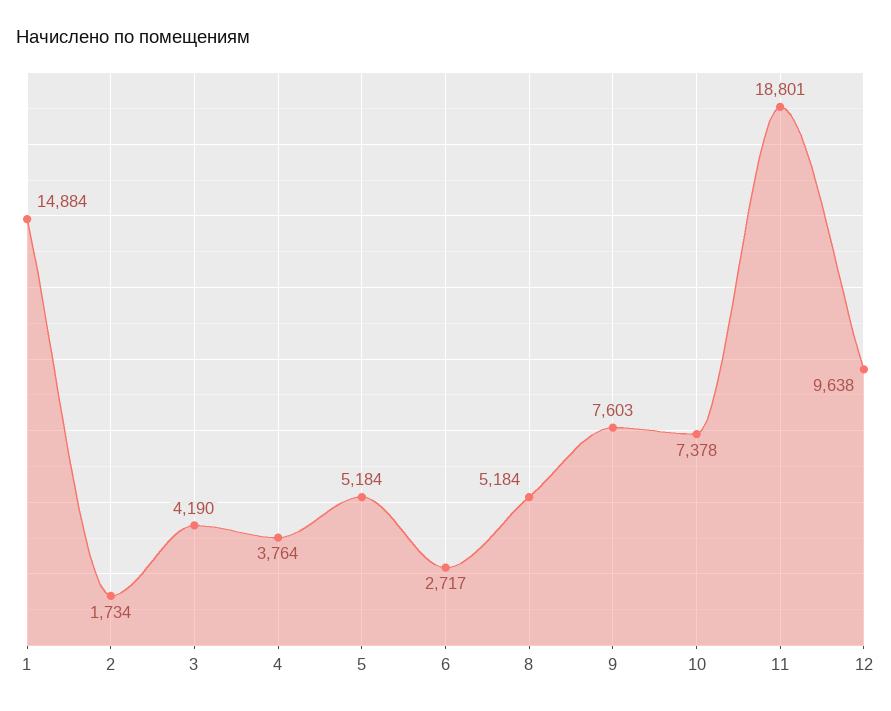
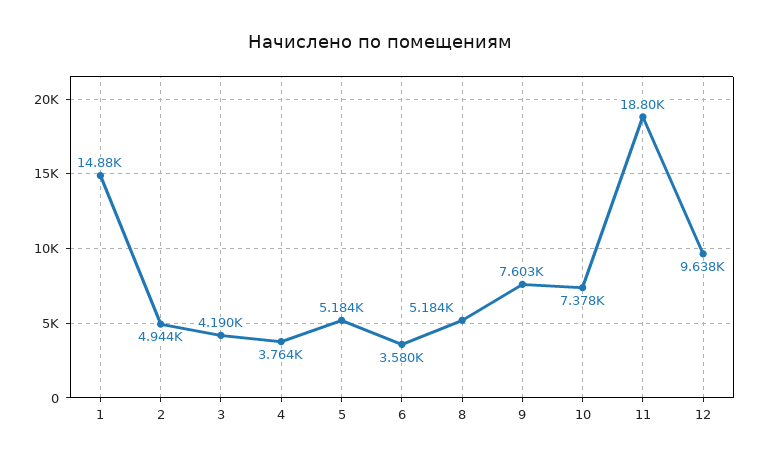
2: 1734 -> 4944
6: 2717 -> 3580

